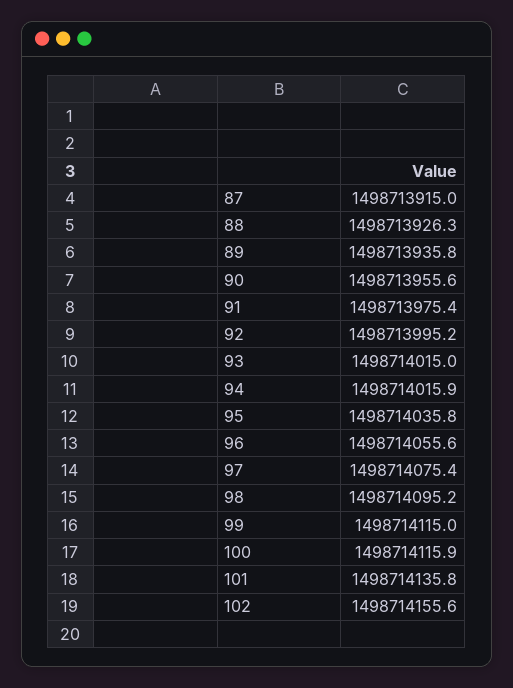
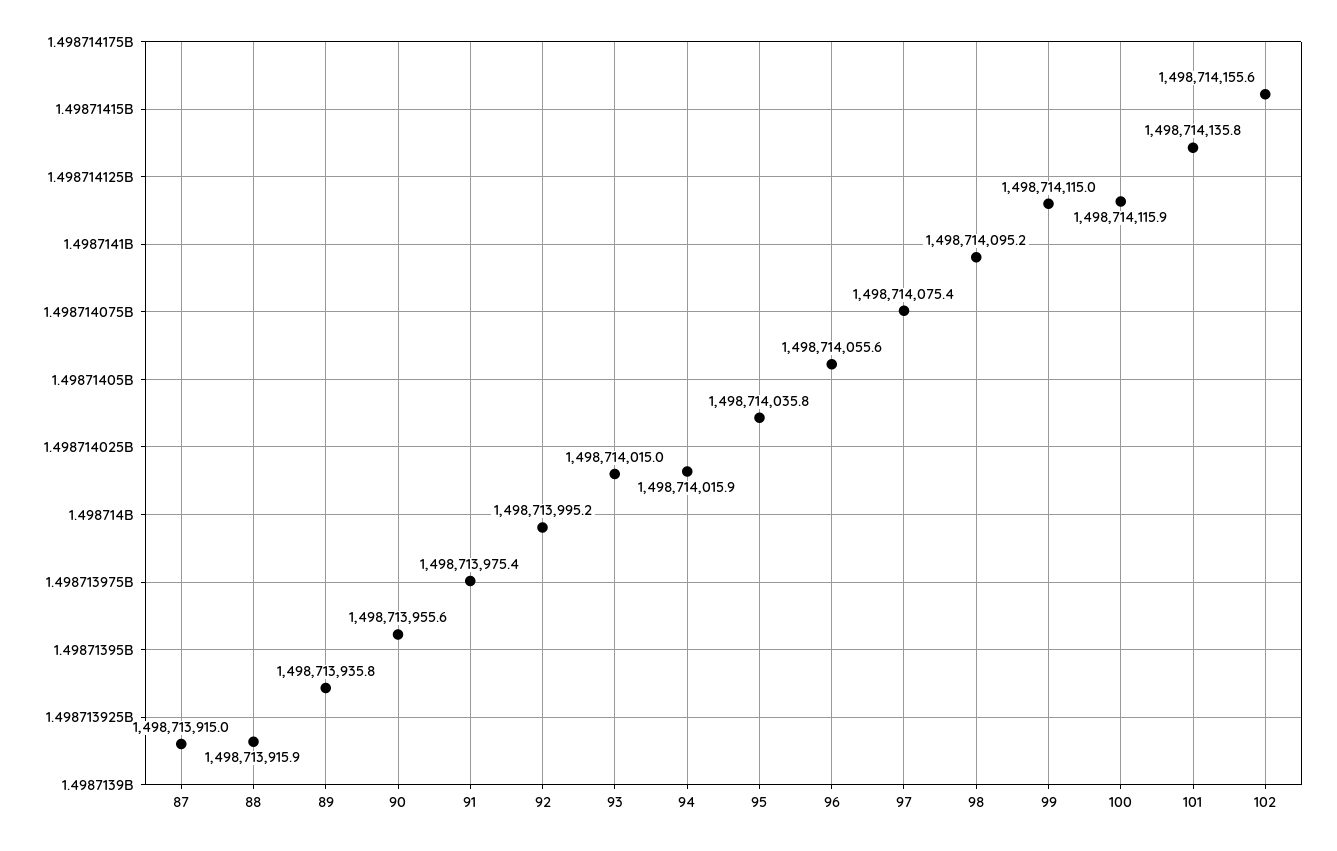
88: 1498713926.3 -> 1498713915.9

